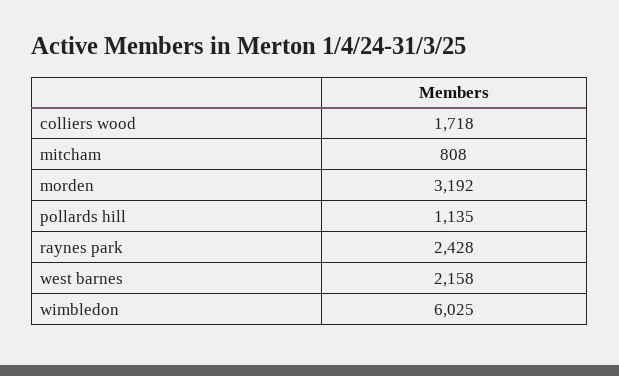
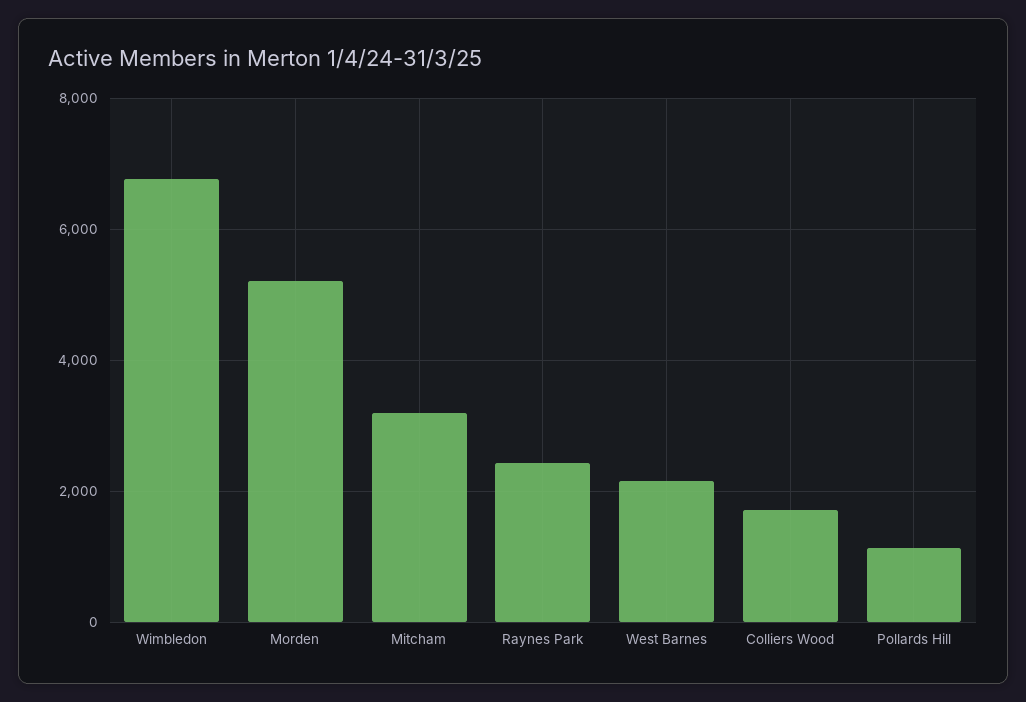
mitcham: 808 -> 3200
morden: 3192 -> 5200
wimbledon: 6025 -> 6800

